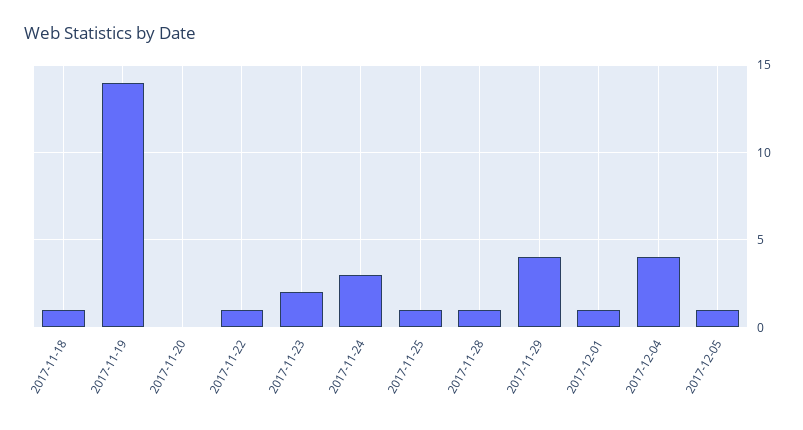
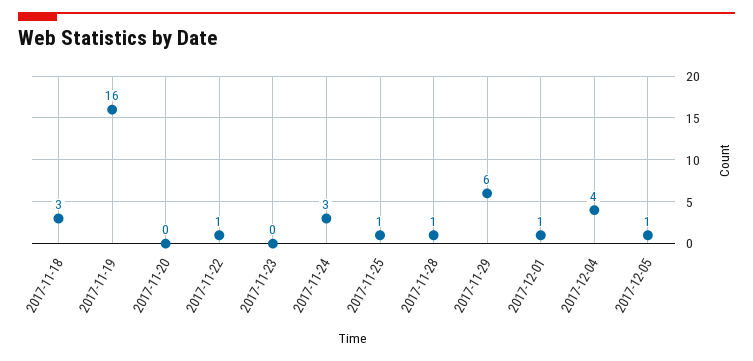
2017-11-18: 1 -> 3
2017-11-19: 14 -> 16
2017-11-23: 2 -> 0
2017-11-29: 4 -> 6

